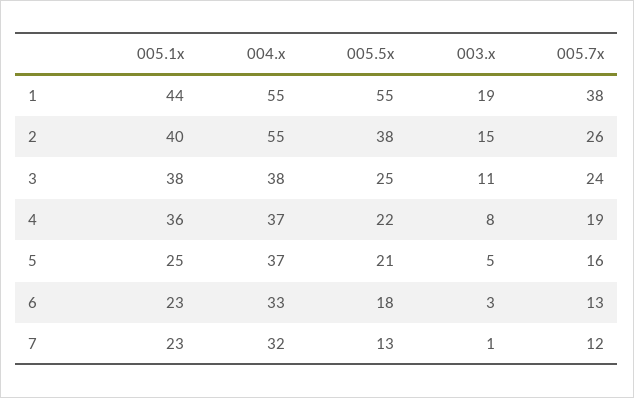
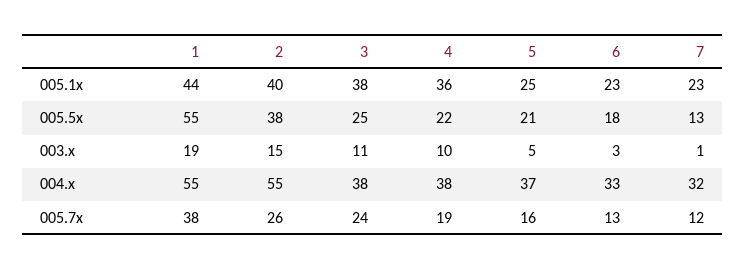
004.x, 4: 37 -> 38
003.x, 4: 8 -> 10

